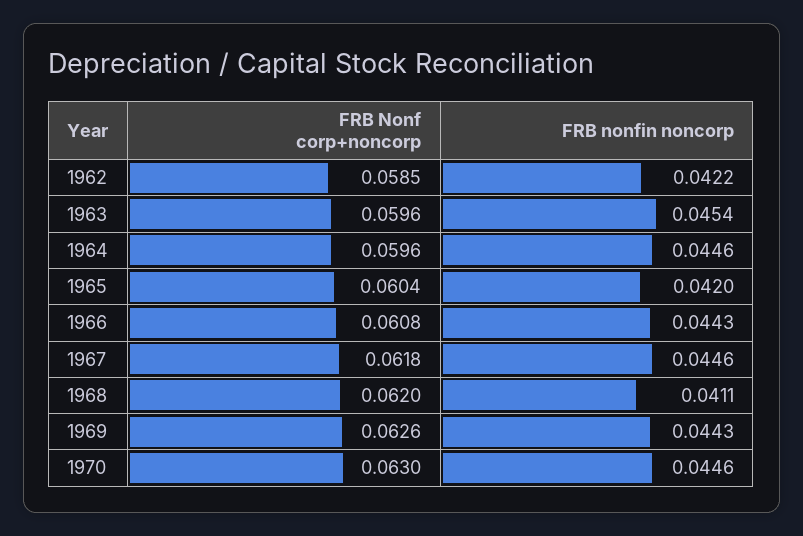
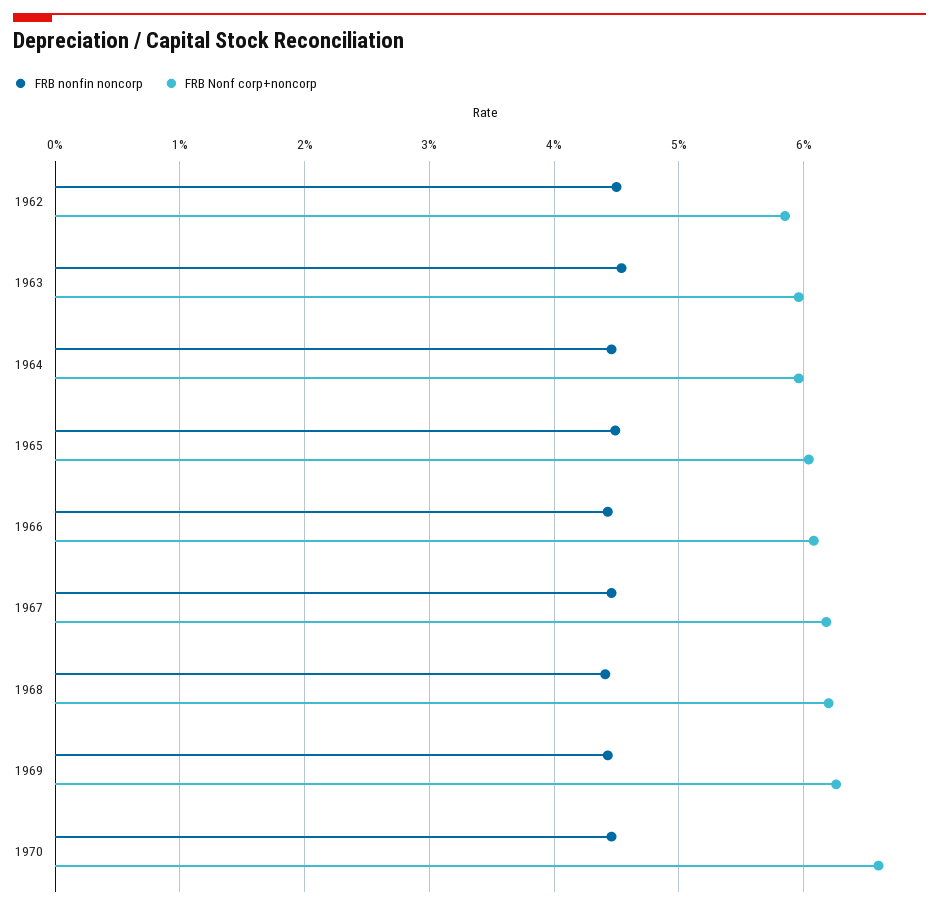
FRB nonfin noncorp, 1962: 0.0422 -> 0.045
FRB nonfin noncorp, 1965: 0.042 -> 0.045
FRB nonfin noncorp, 1968: 0.0411 -> 0.044
FRB Nonf corp+noncorp, 1970: 0.063 -> 0.066

